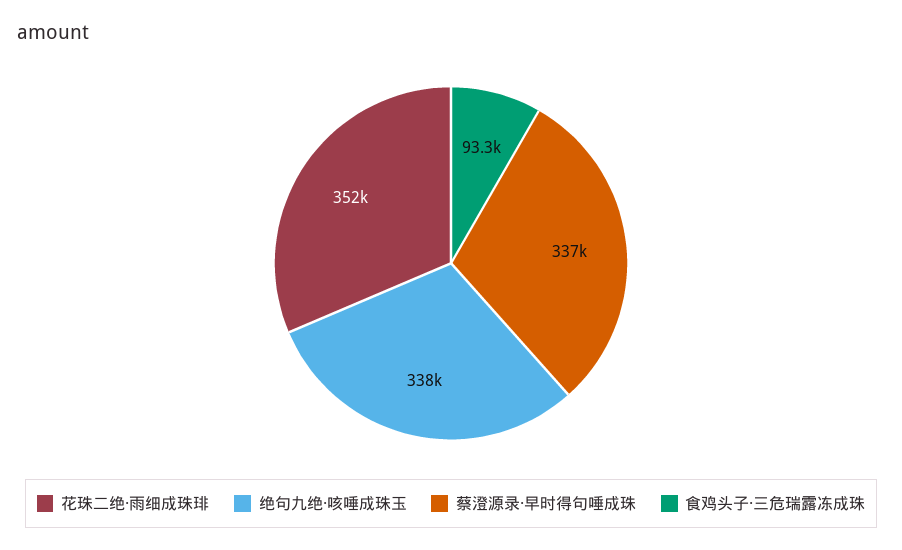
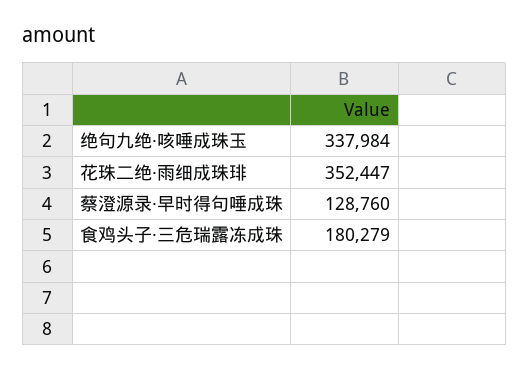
蔡澄源录·早时得句唾成珠: 337000 -> 128760
食鸡头子·三危瑞露冻成珠: 93300 -> 180279

